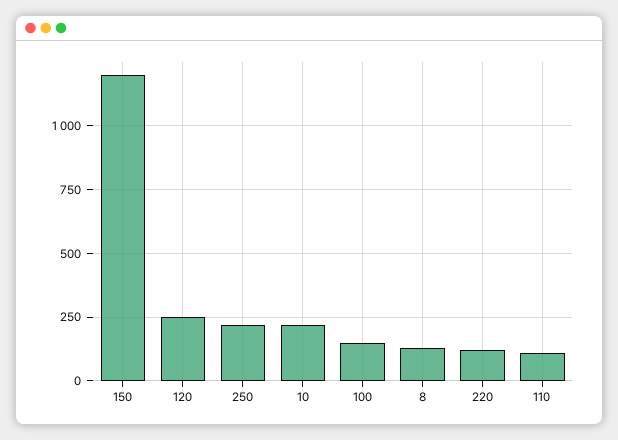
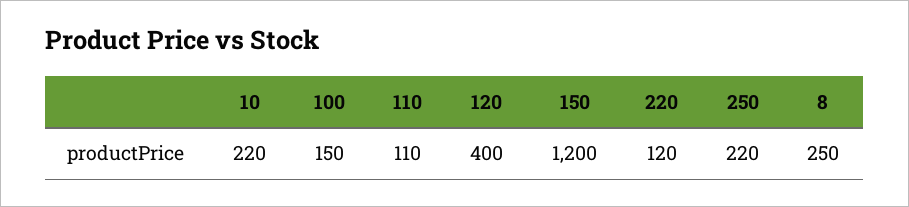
120: 250 -> 400
8: 125 -> 250

